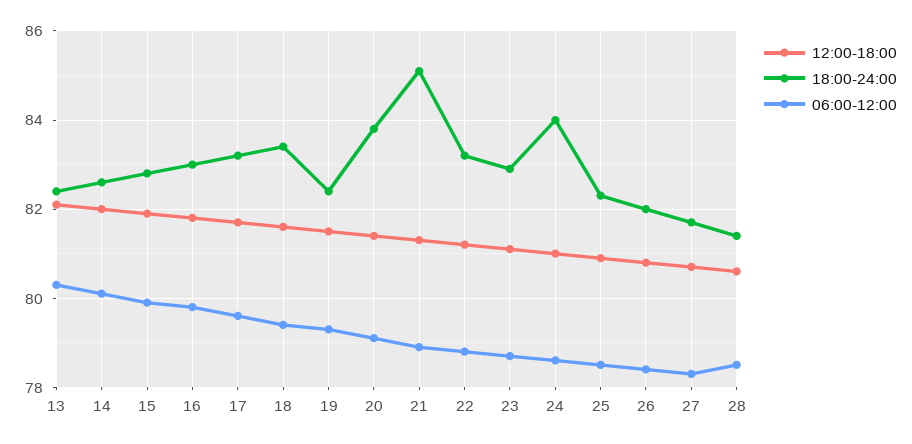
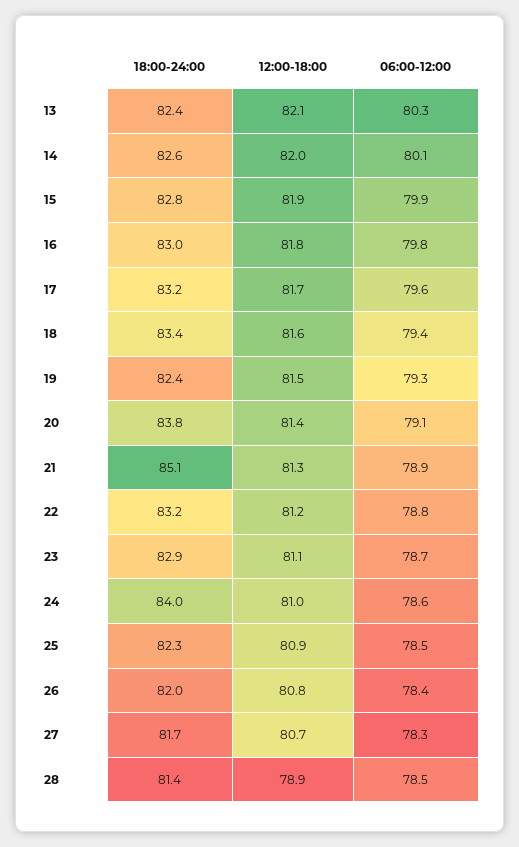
12:00-18:00, 28: 80.5 -> 78.9

